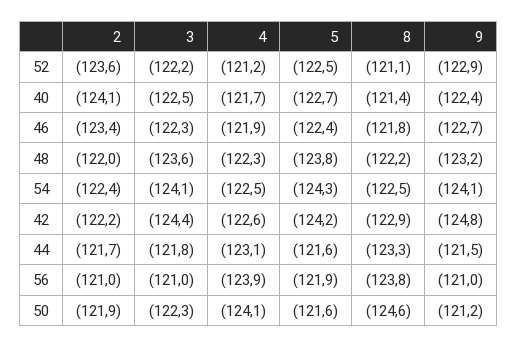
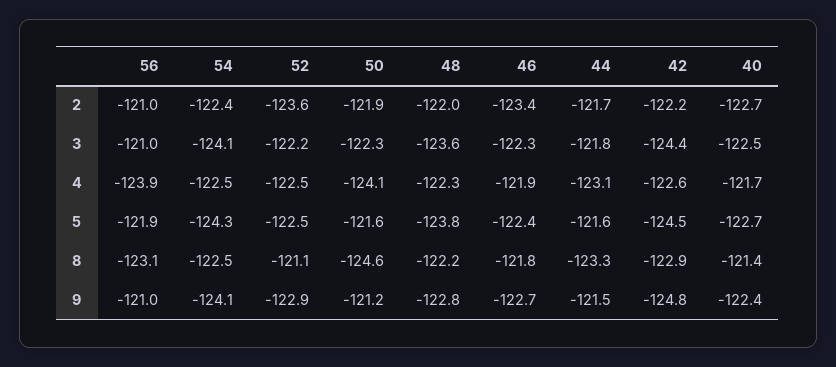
4, 52: -121.2 -> -122.5
2, 40: -124.1 -> -122.7
9, 48: -123.2 -> -122.8
5, 42: -124.2 -> -124.5
8, 56: -123.8 -> -123.1

